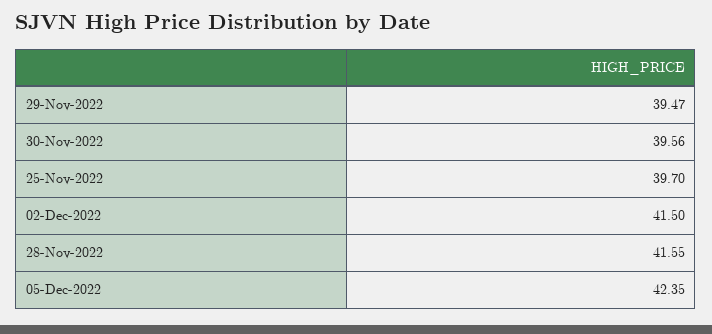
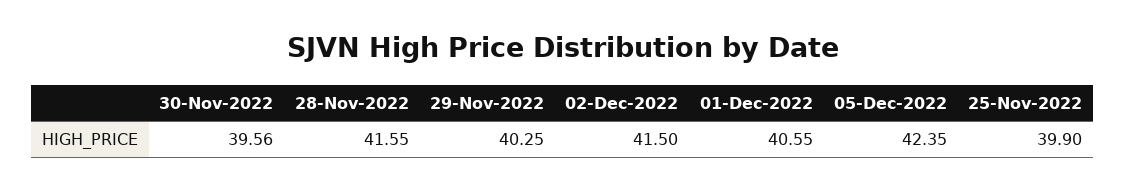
29-Nov-2022: 39.47 -> 40.25
25-Nov-2022: 39.7 -> 39.9
01-Dec-2022: none -> 40.55

